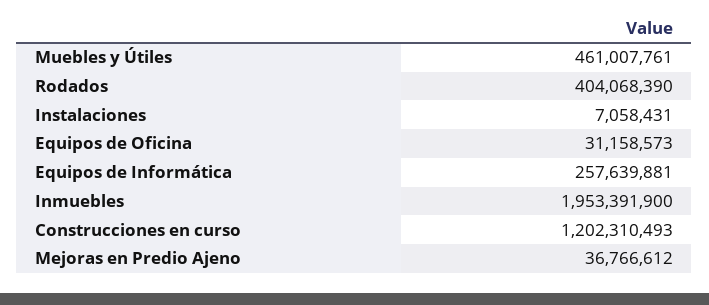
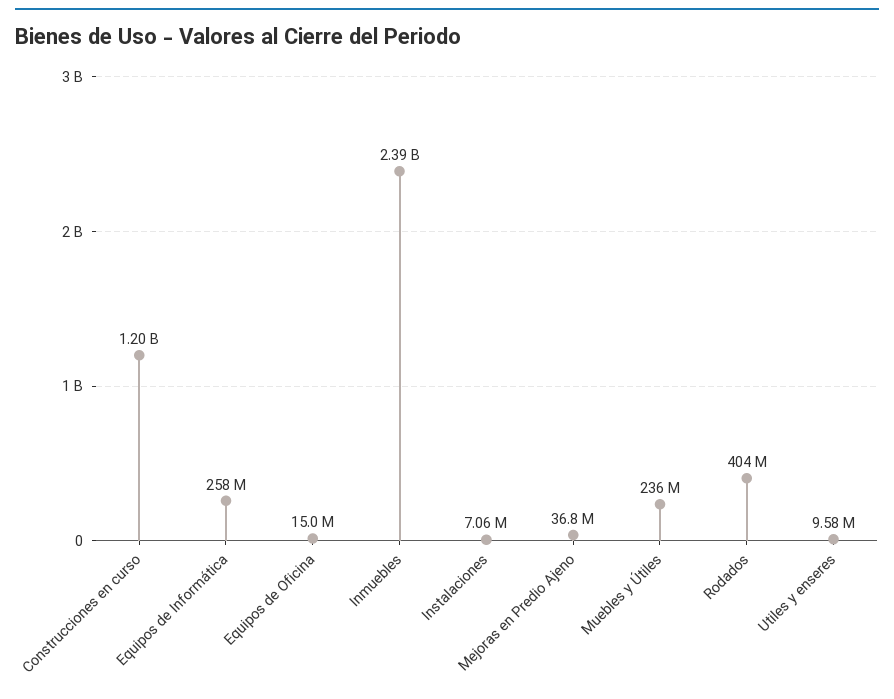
Muebles y Útiles: 461007761 -> 236000000
Equipos de Oficina: 31158573 -> 15000000
Inmuebles: 1953391900 -> 2390000000
Utiles y enseres: none -> 9580000

